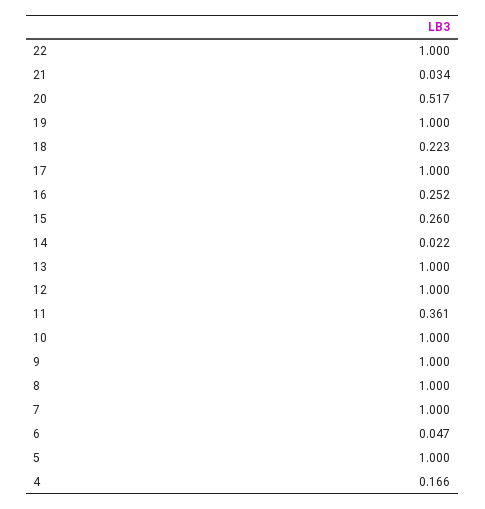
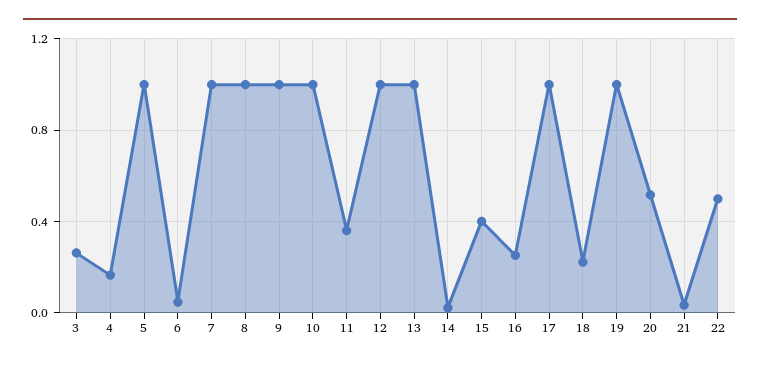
22: 1 -> 0.5
15: 0.26 -> 0.4
3: none -> 0.25

